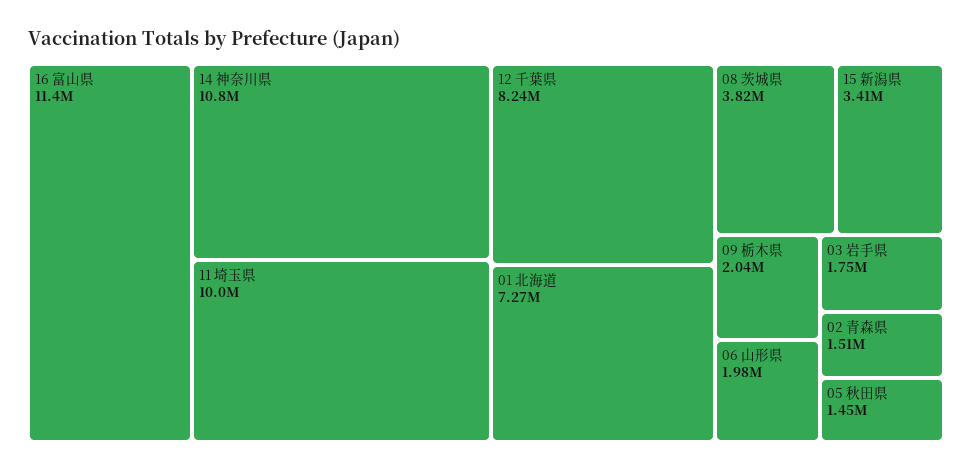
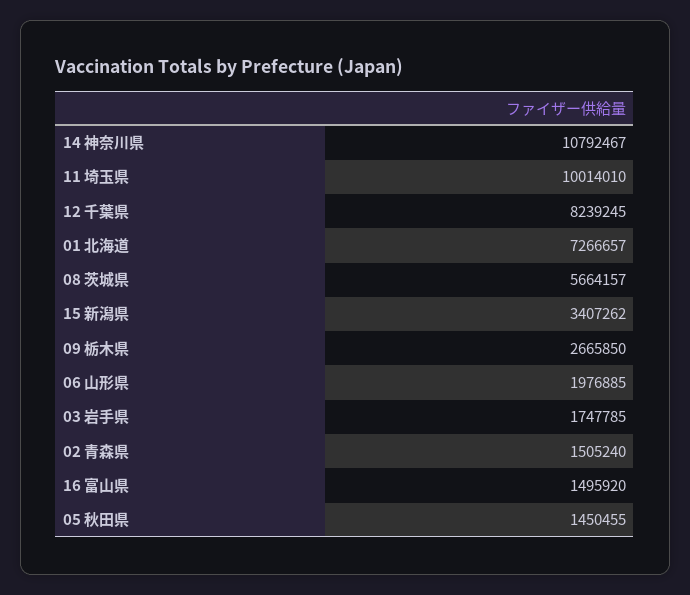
16 富山県: 11400000 -> 1495920
08 茨城県: 3820000 -> 5664157
09 栃木県: 2040000 -> 2665850

